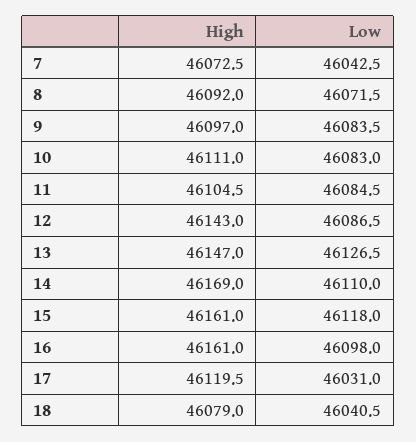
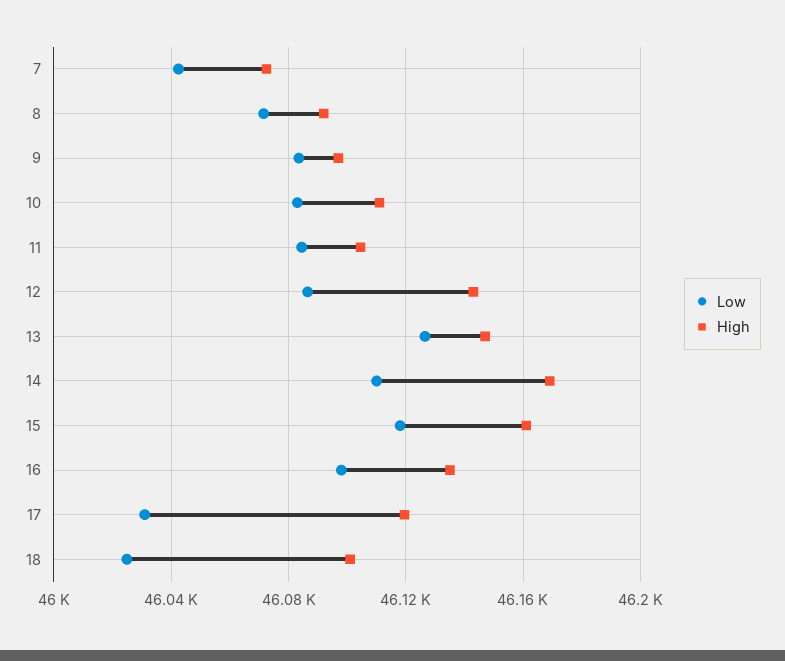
High, 16: 46161 -> 46135
High, 18: 46079 -> 46100
Low, 18: 46040.5 -> 46025

